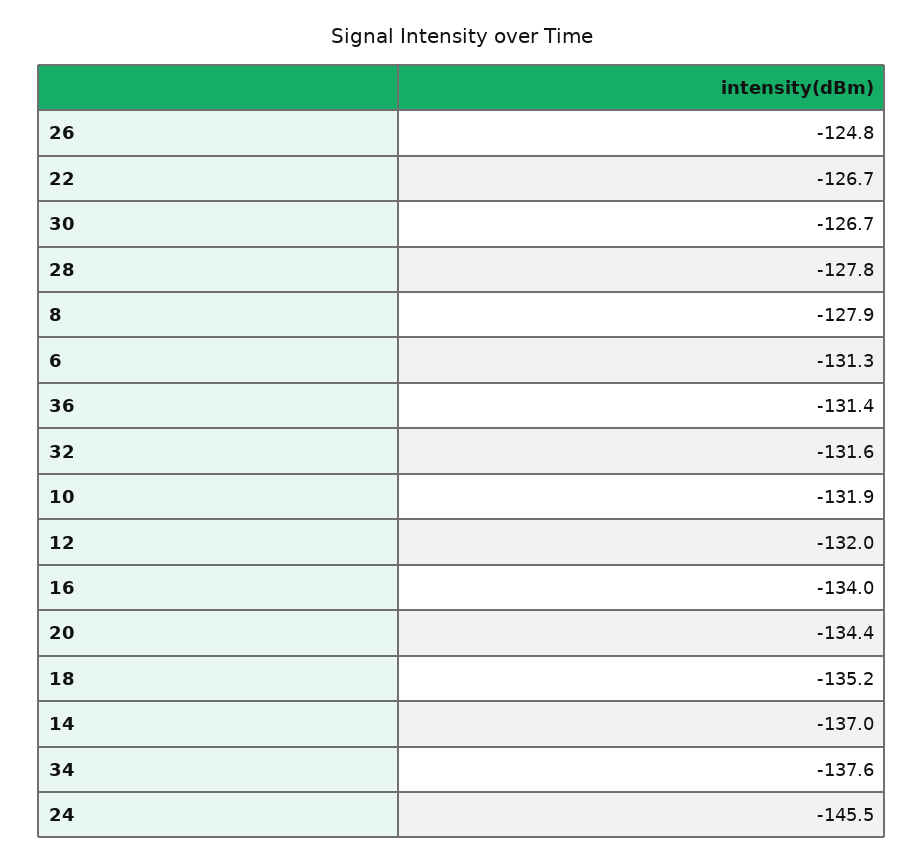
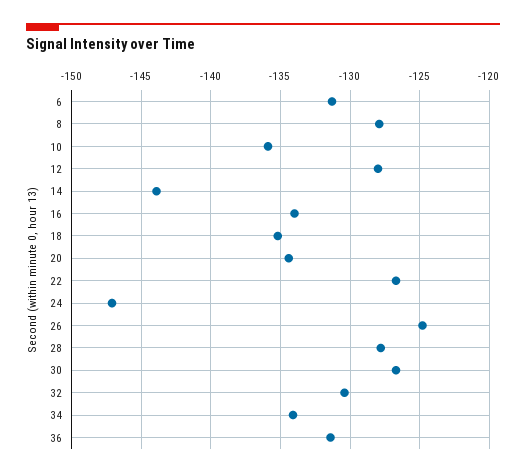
32: -131.6 -> -130.5
10: -131.9 -> -136
12: -132 -> -128
14: -137 -> -144
34: -137.6 -> -134
24: -145.5 -> -147

